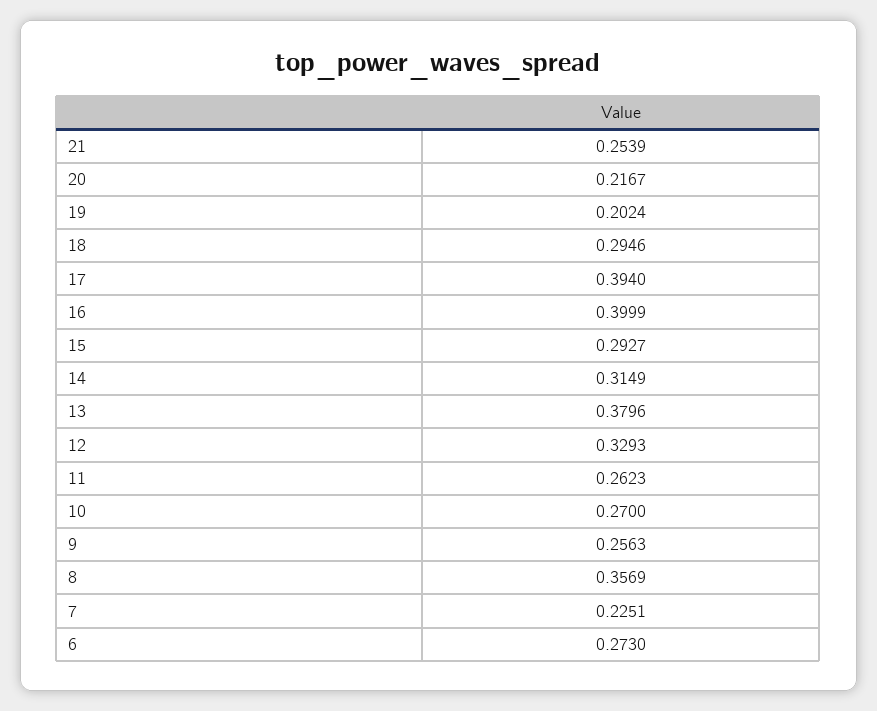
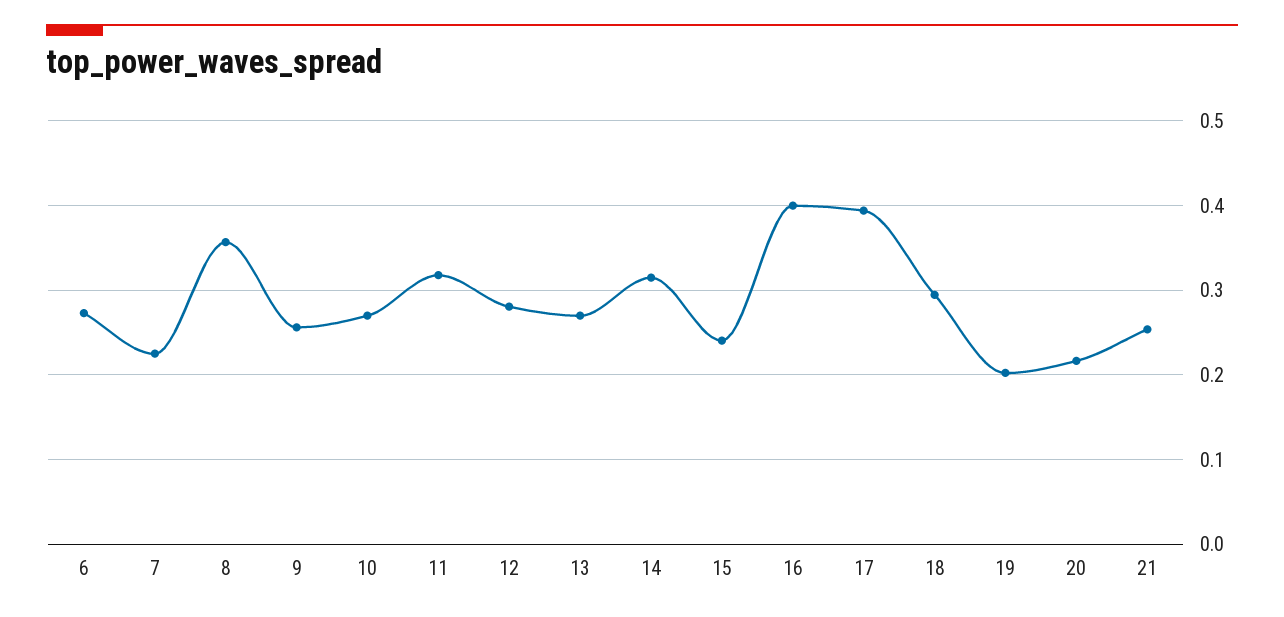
15: 0.2927 -> 0.24
13: 0.3796 -> 0.27
12: 0.3293 -> 0.28
11: 0.2623 -> 0.32

